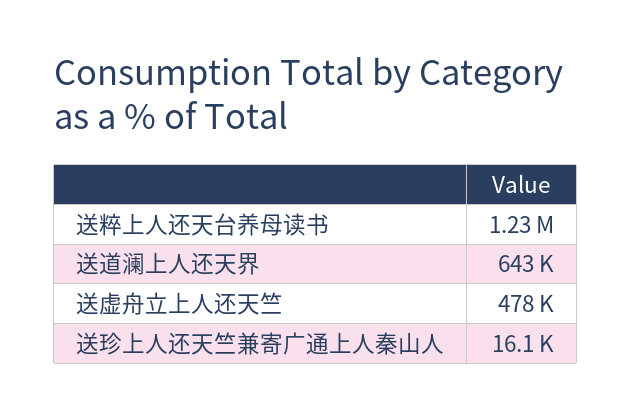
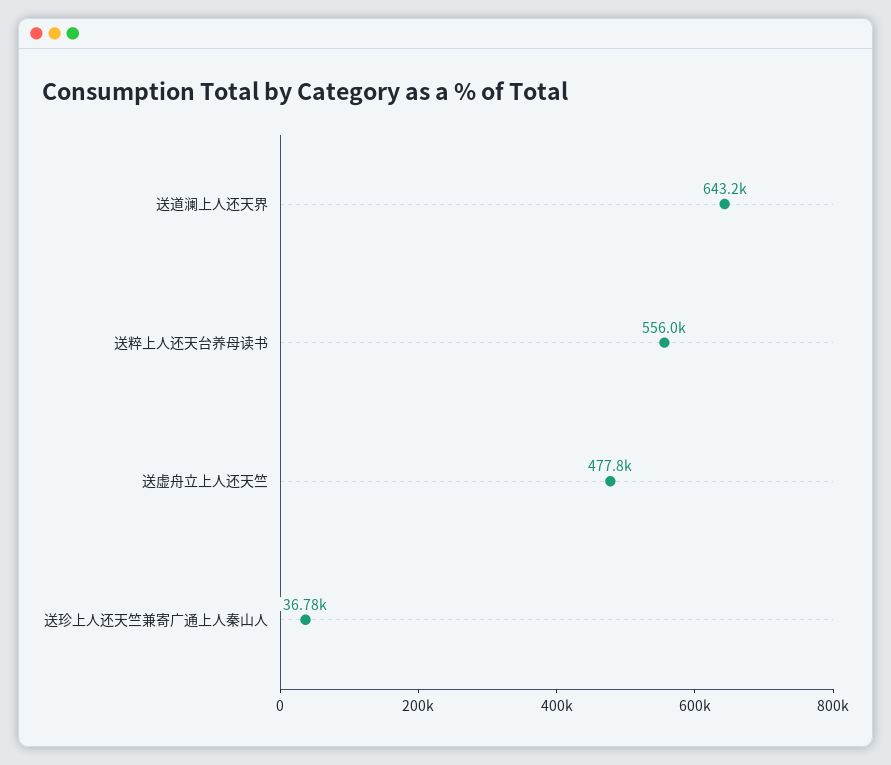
送粹上人还天台养母读书: 1230000 -> 556000
送珍上人还天竺兼寄广通上人秦山人: 16100 -> 36780

